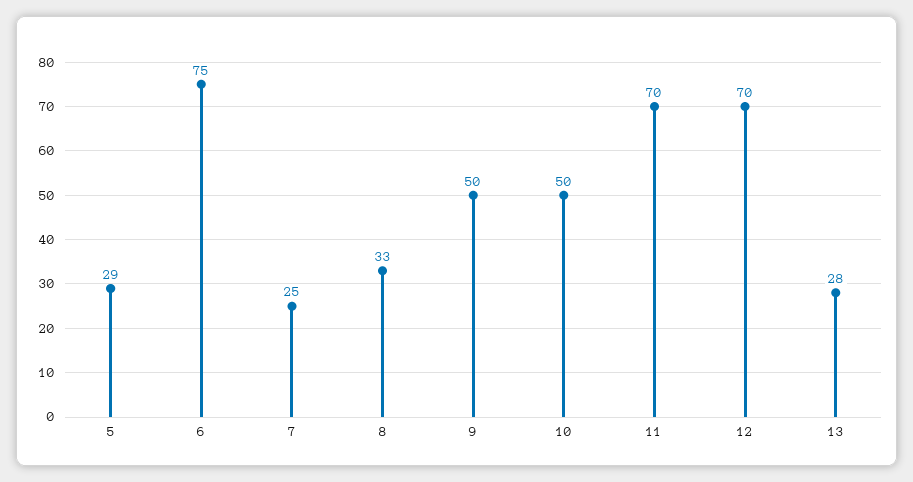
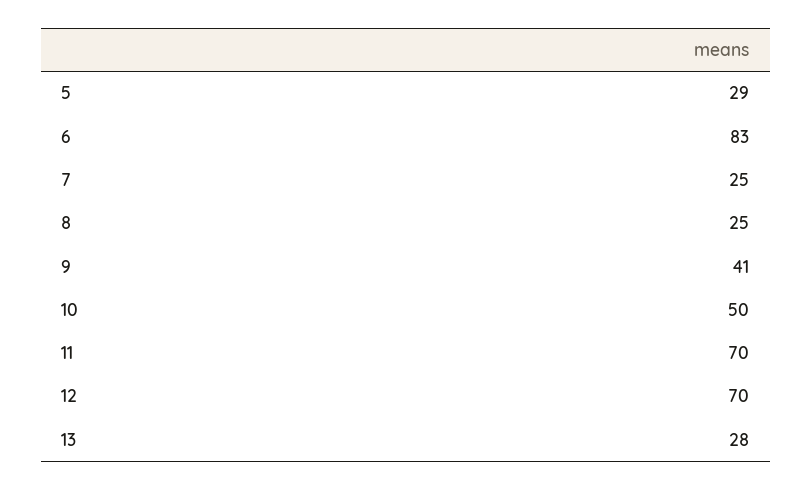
6: 75 -> 83
8: 33 -> 25
9: 50 -> 41

